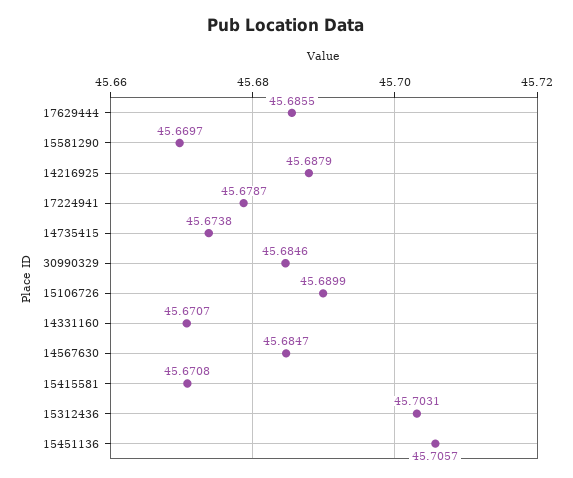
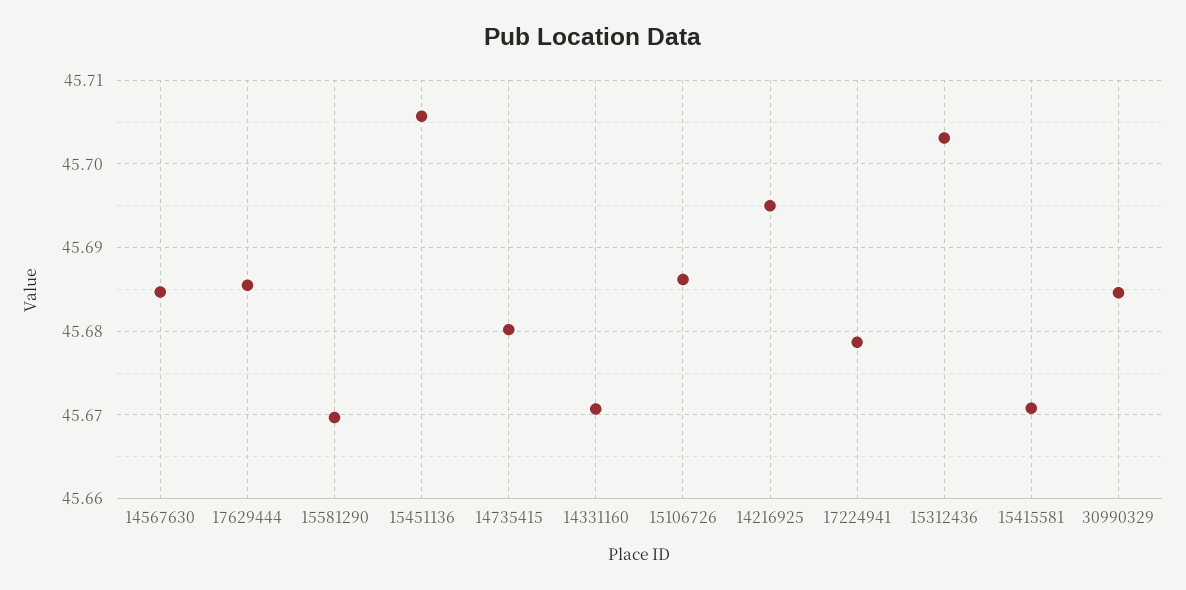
14216925: 45.6879 -> 45.695
14735415: 45.6738 -> 45.68
15106726: 45.6899 -> 45.686

